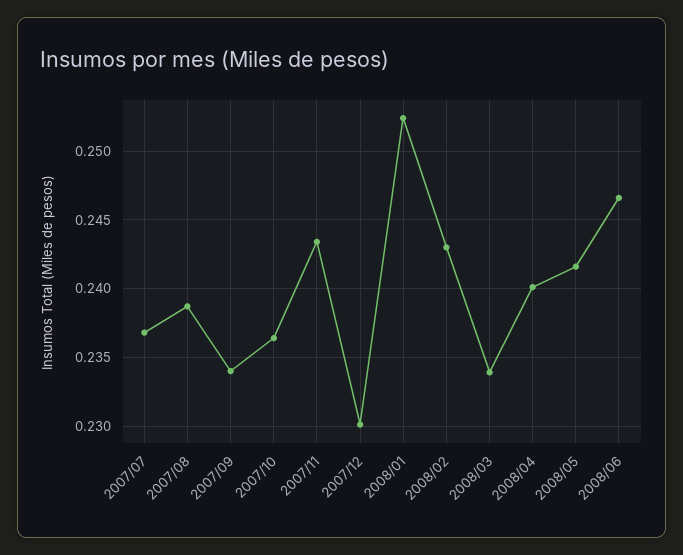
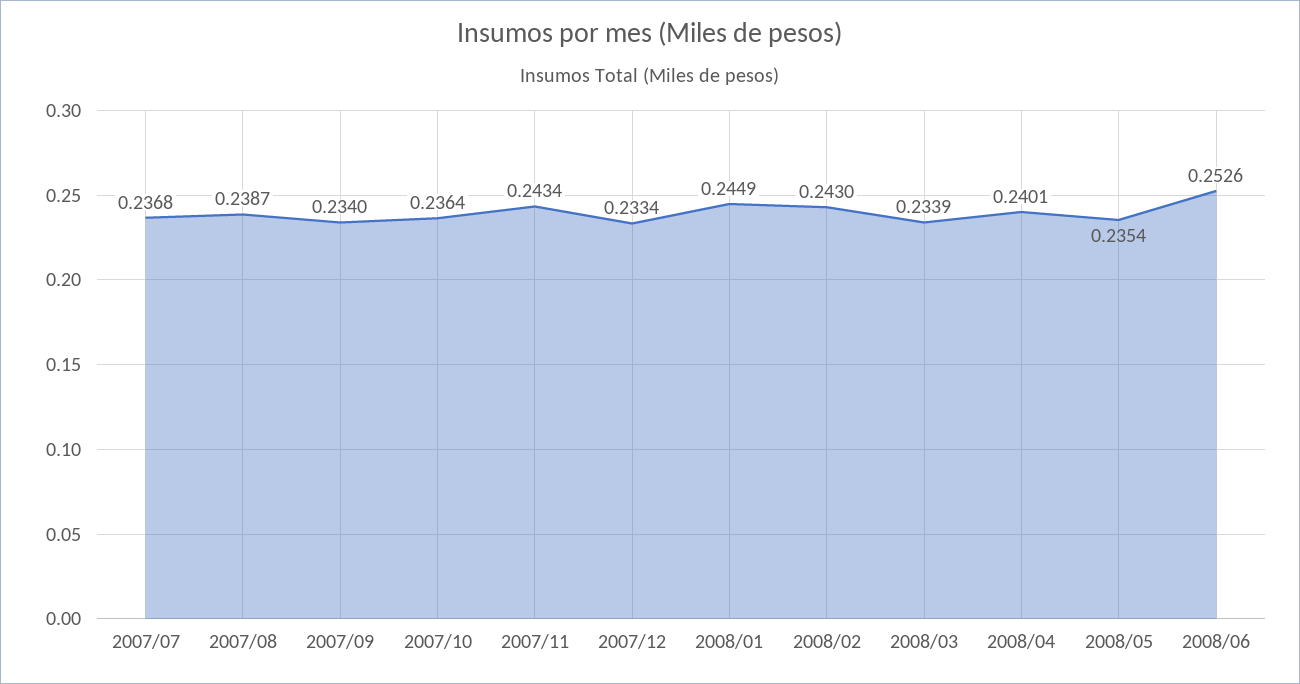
2007/12: 0.23 -> 0.2334
2008/01: 0.2525 -> 0.2449
2008/05: 0.2415 -> 0.2354
2008/06: 0.2465 -> 0.2526

